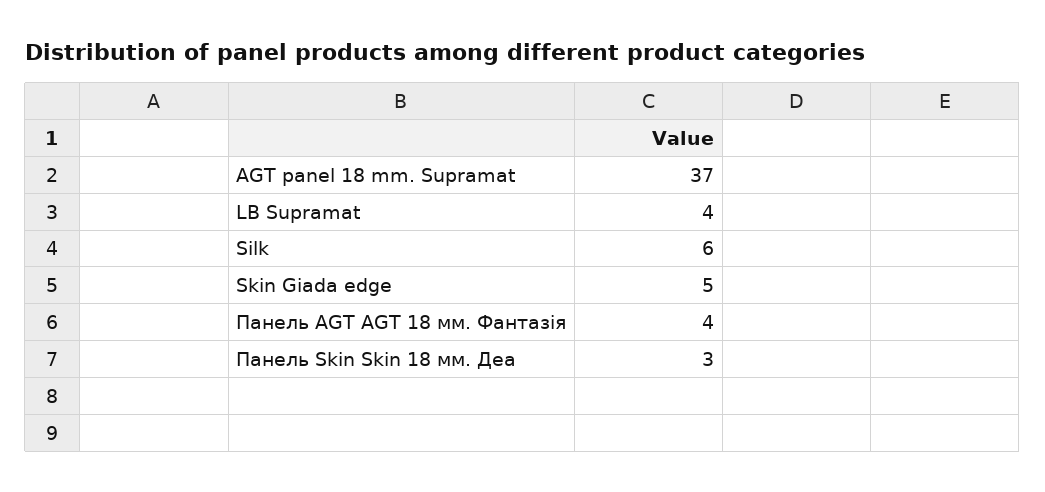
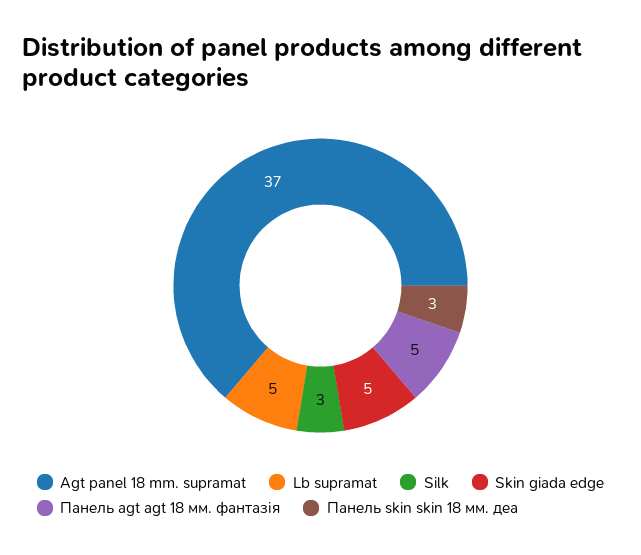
LB Supramat: 4 -> 5
Silk: 6 -> 3
Панель AGT AGT 18 мм. Фантазія: 4 -> 5

